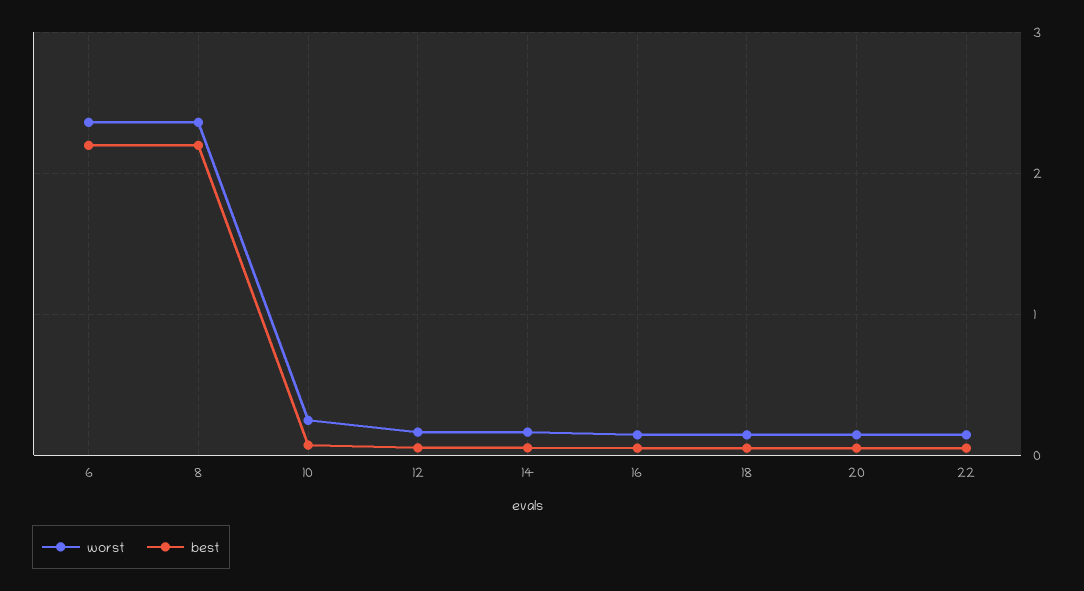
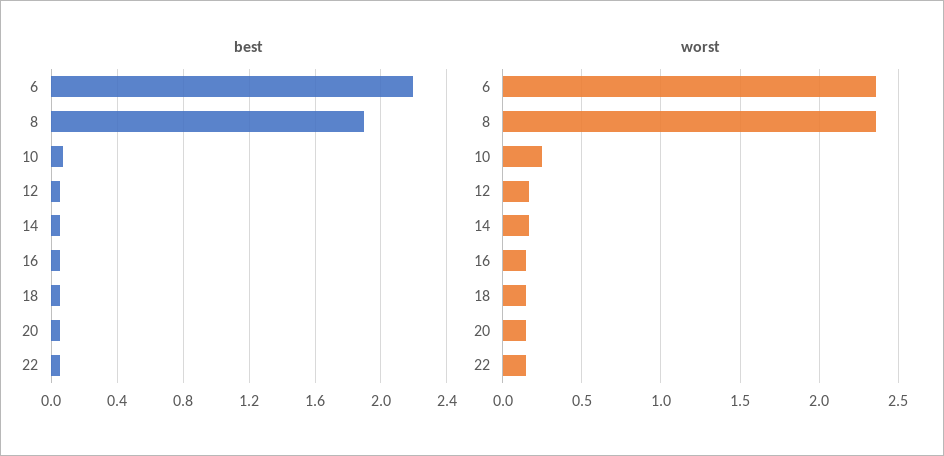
best, 8: 2.2 -> 1.9

